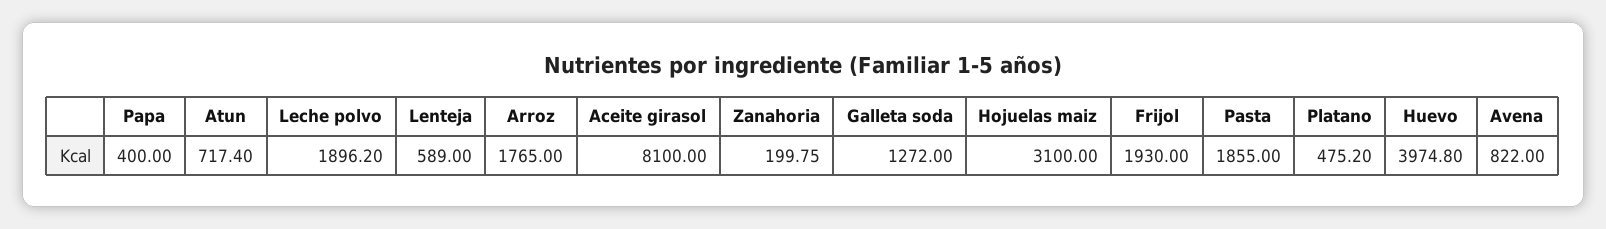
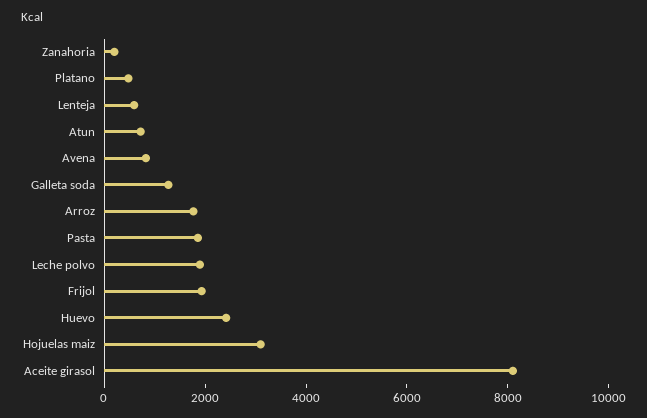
Papa: 400 -> none
Huevo: 3974.8 -> 2500

